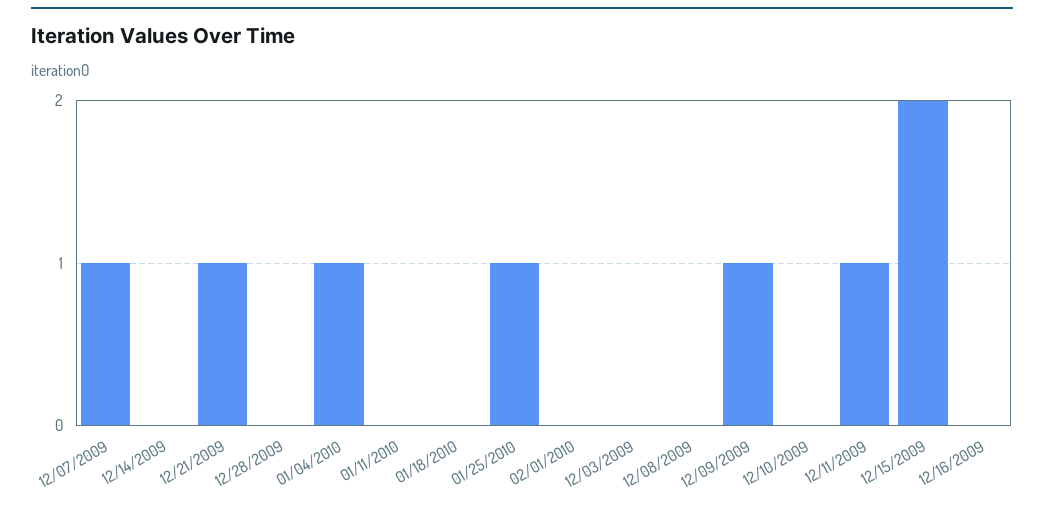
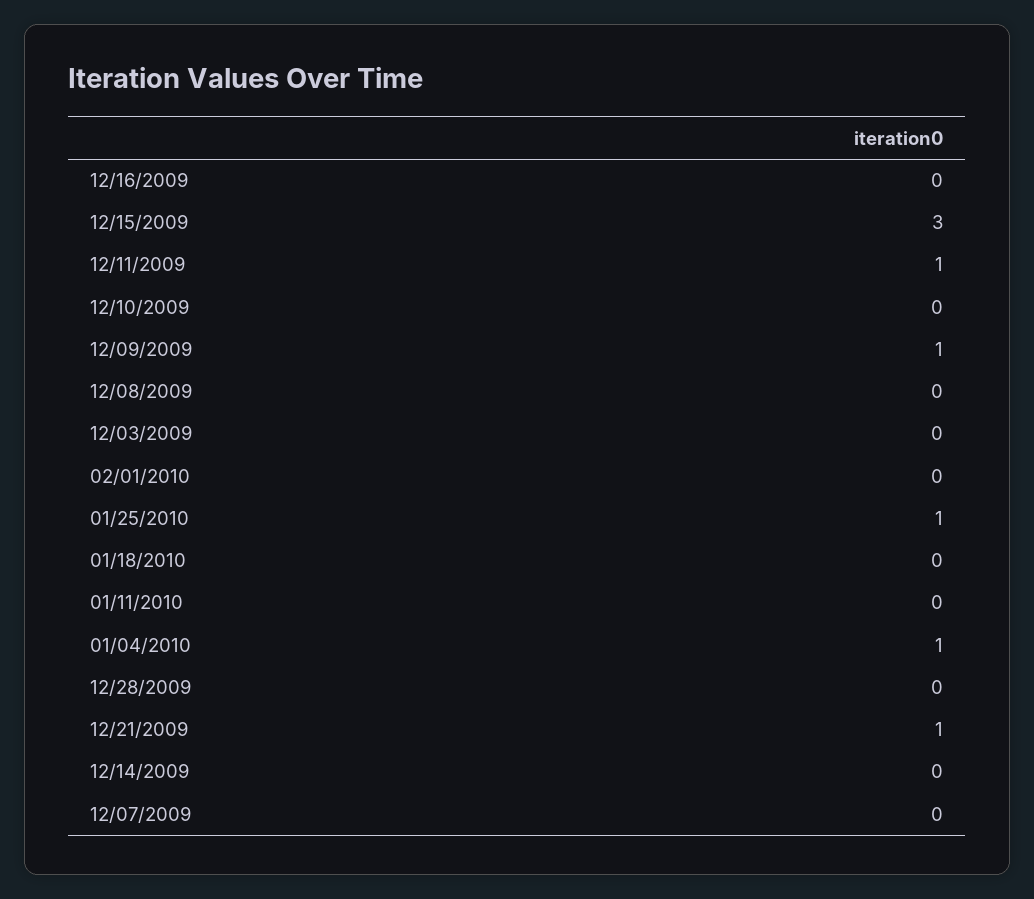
12/07/2009: 1 -> 0
12/15/2009: 2 -> 3

